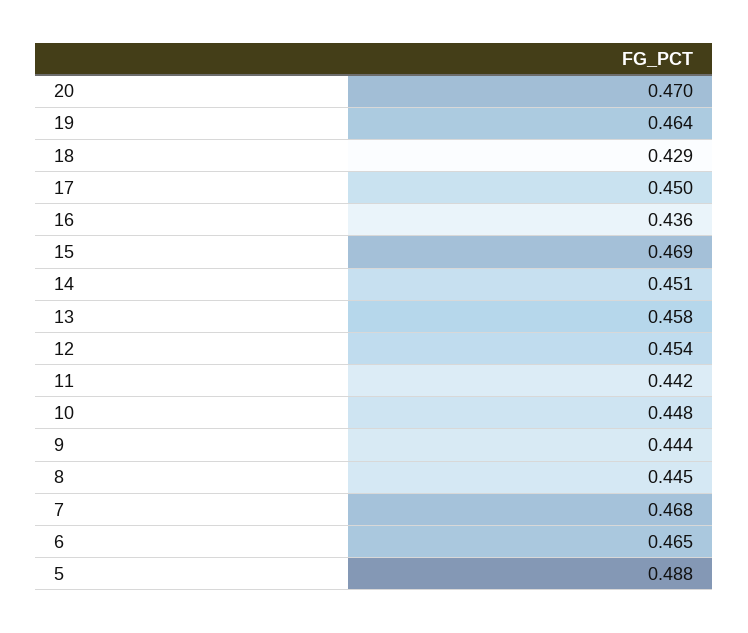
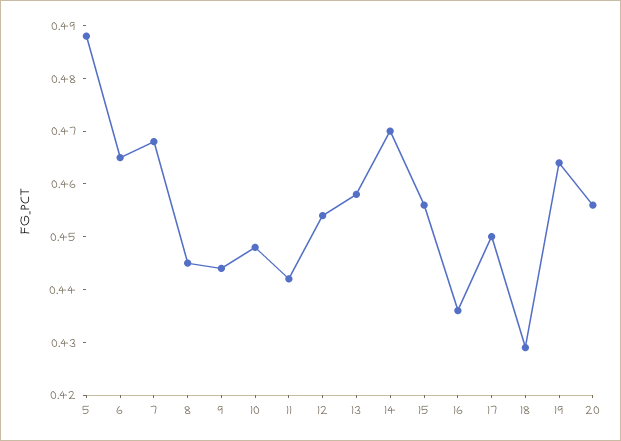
20: 0.47 -> 0.455
15: 0.469 -> 0.455
14: 0.451 -> 0.47

